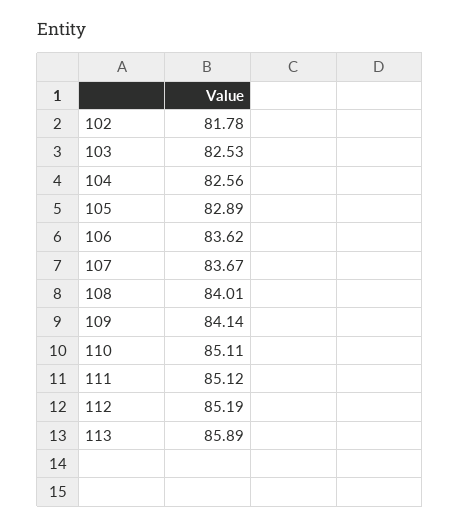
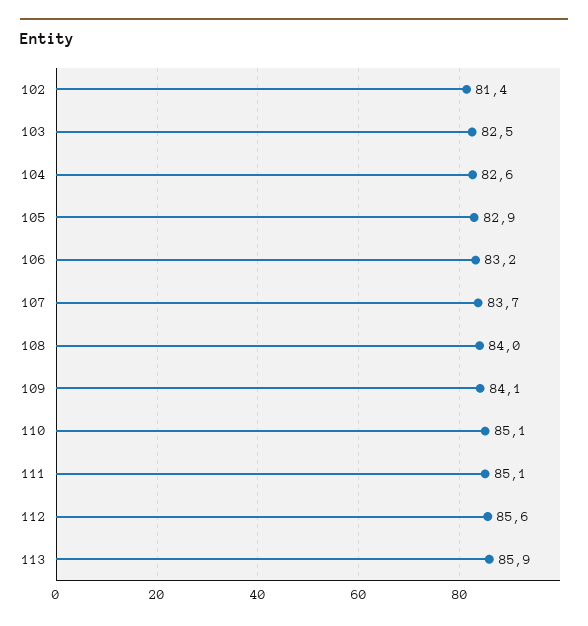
102: 81.78 -> 81.4
106: 83.62 -> 83.2
112: 85.19 -> 85.6

